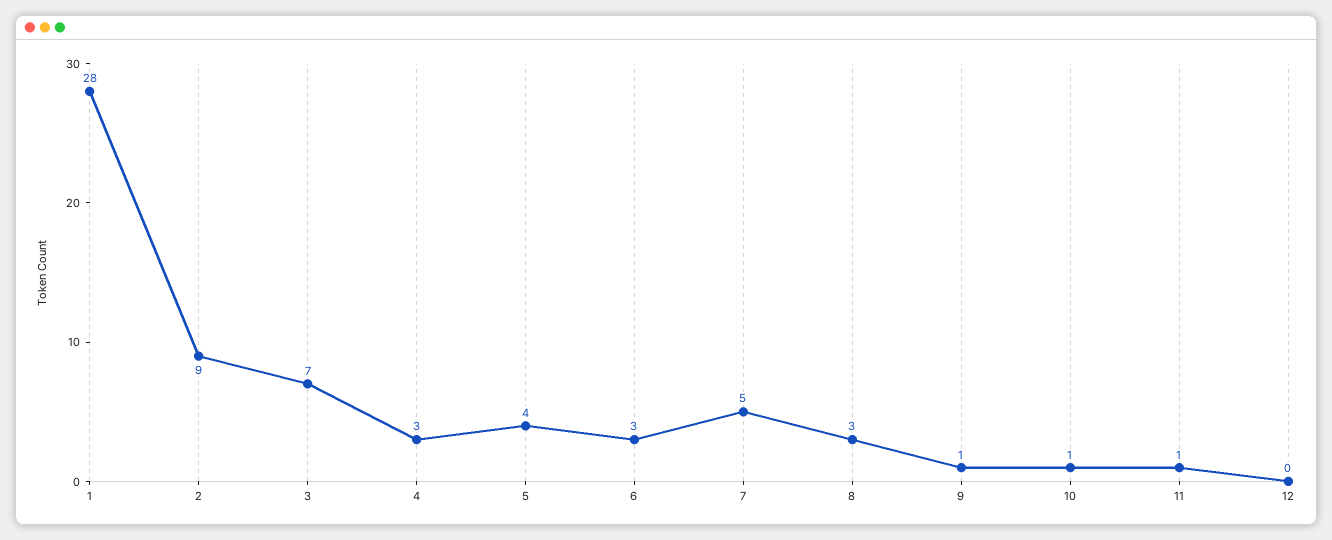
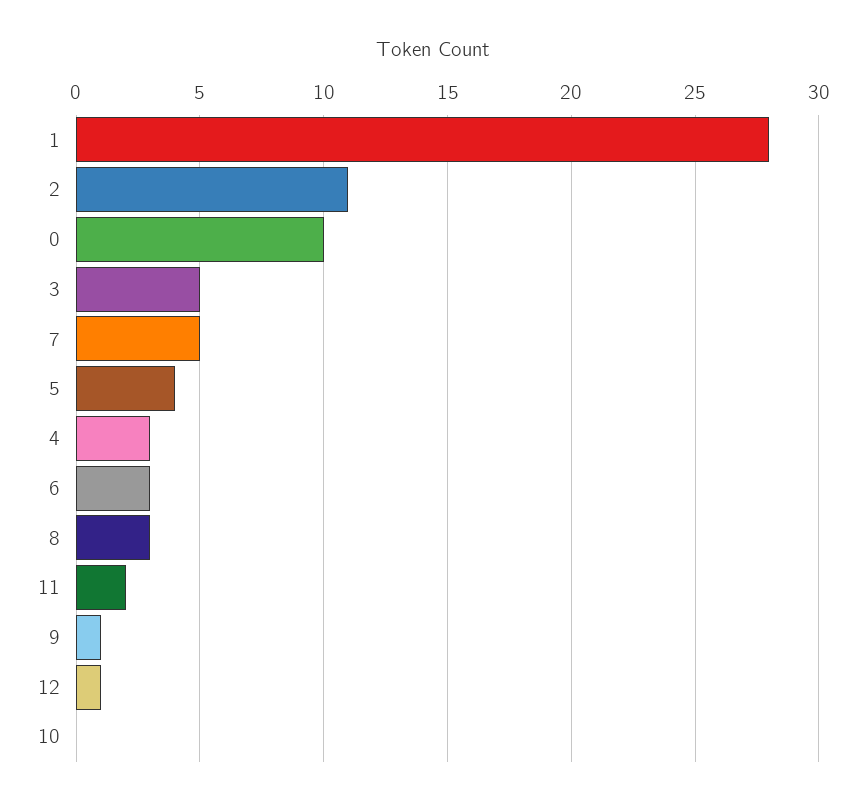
2: 9 -> 11
3: 7 -> 5
10: 1 -> 0
11: 1 -> 2
12: 0 -> 1
0: none -> 10

